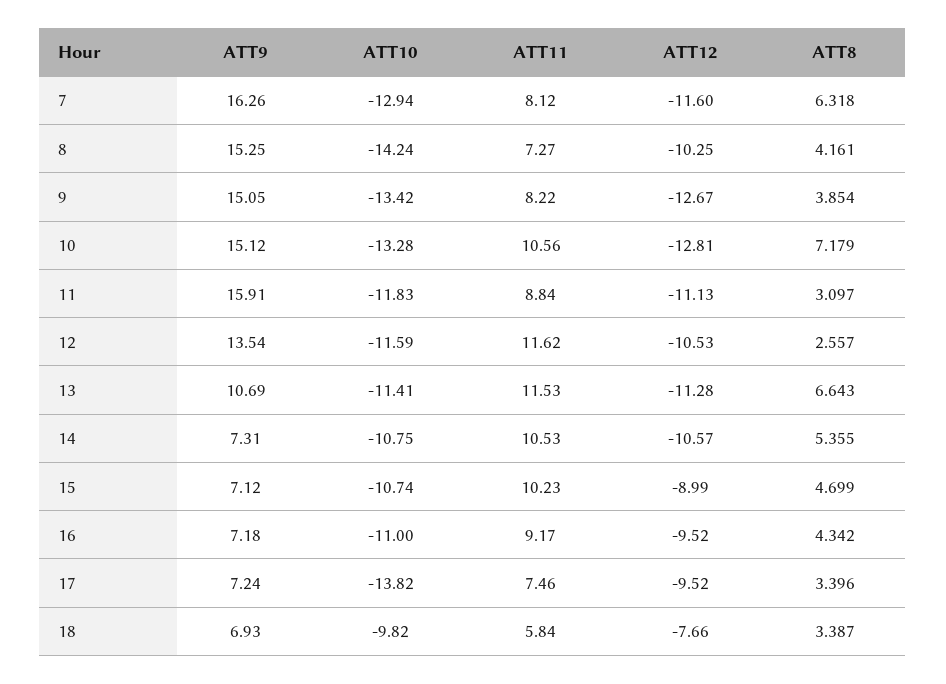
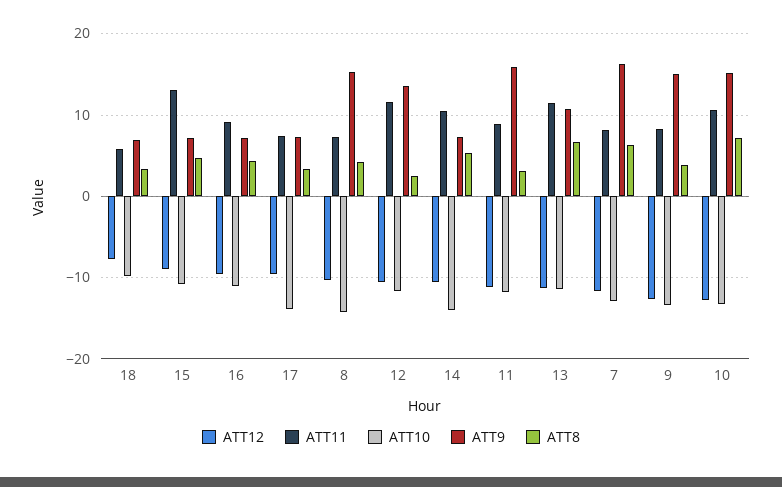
ATT10, 14: -10.75 -> -14
ATT11, 15: 10.23 -> 13

